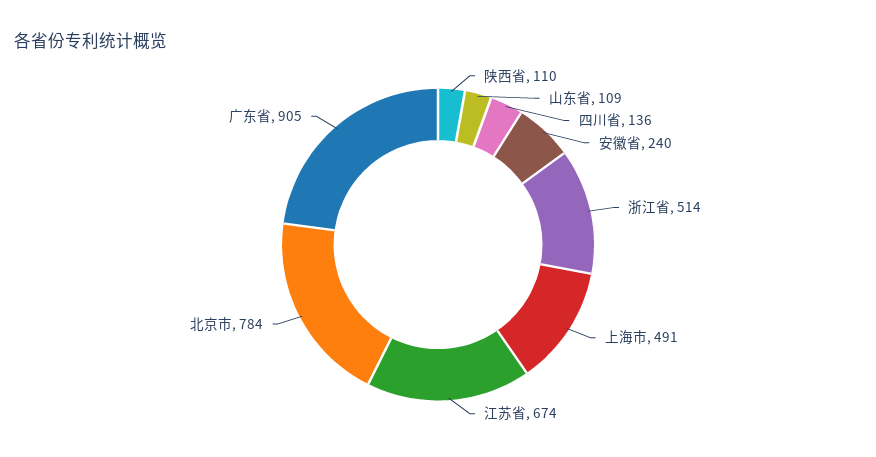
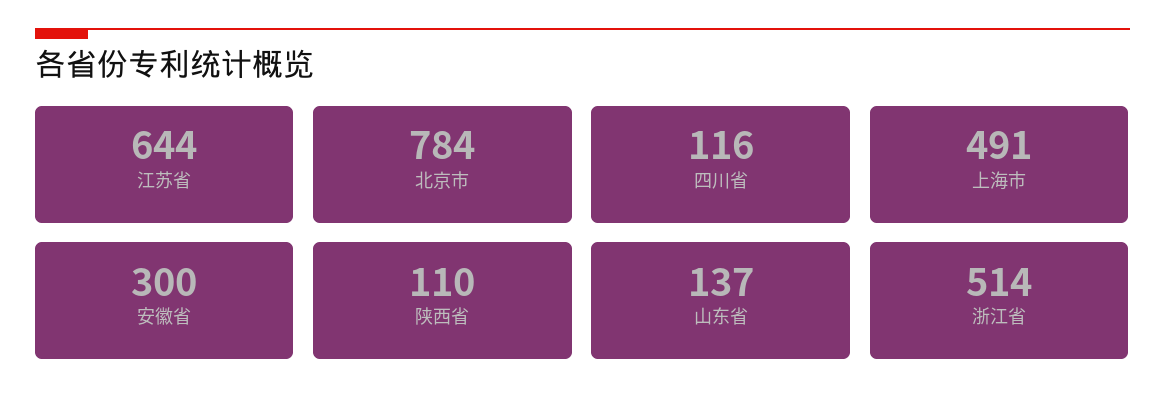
山东省: 109 -> 137
四川省: 136 -> 116
安徽省: 240 -> 300
江苏省: 674 -> 644
广东省: 905 -> none

